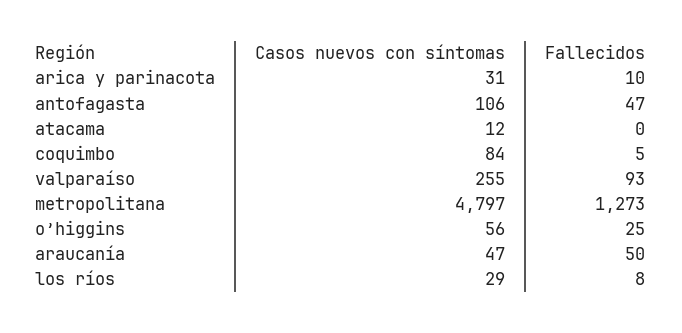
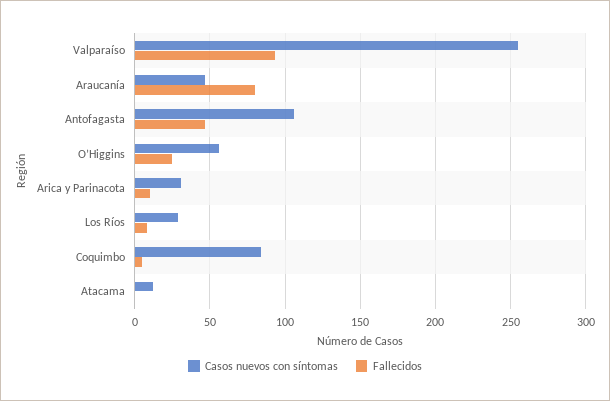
Casos nuevos con síntomas, metropolitana: 4797 -> none
Fallecidos, metropolitana: 1273 -> none
Fallecidos, araucanía: 50 -> 80

